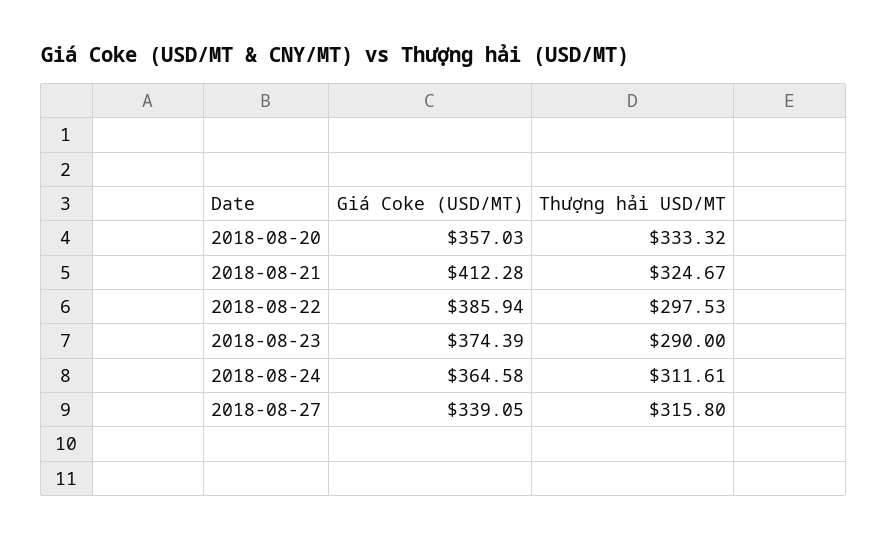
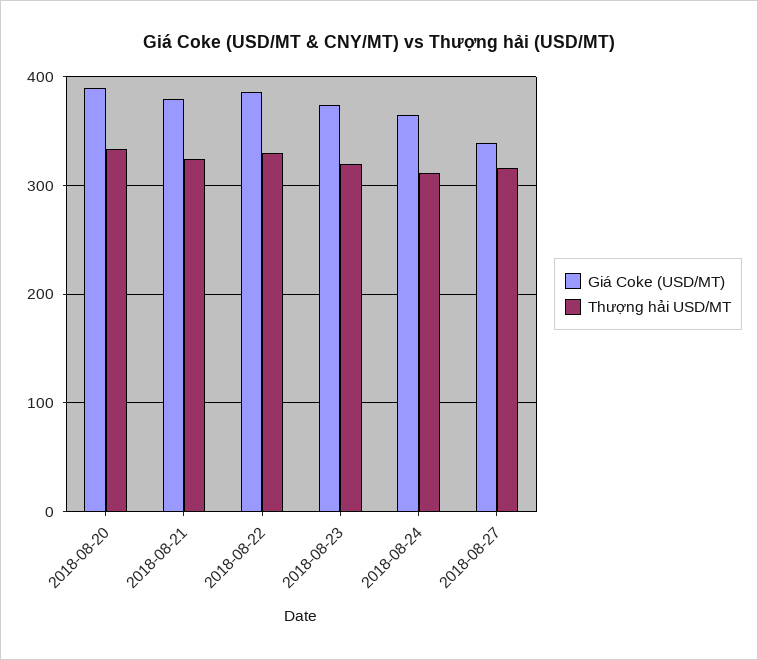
Giá Coke (USD/MT), 2018-08-20: 357.03 -> 390
Giá Coke (USD/MT), 2018-08-21: 412.28 -> 380
Thượng hải USD/MT, 2018-08-22: 297.53 -> 330
Thượng hải USD/MT, 2018-08-23: 290 -> 320

